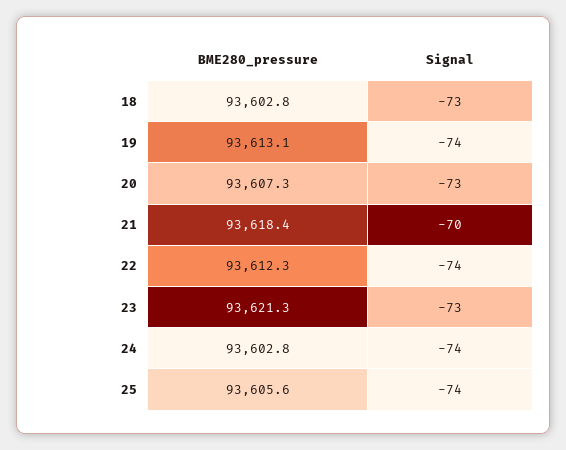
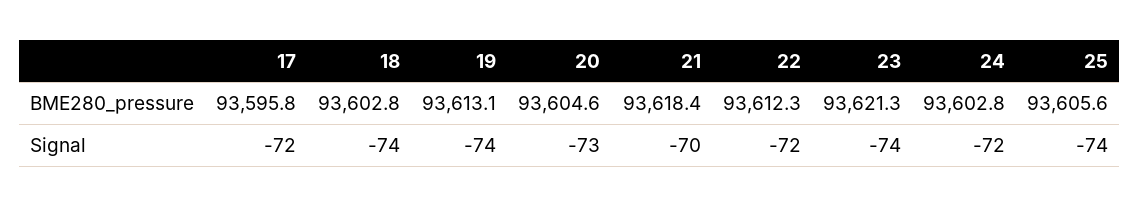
Signal, 18: -73 -> -74
BME280_pressure, 20: 93607.3 -> 93604.6
Signal, 22: -74 -> -72
Signal, 23: -73 -> -74
Signal, 24: -74 -> -72
BME280_pressure, 17: none -> 93595.8
Signal, 17: none -> -72

